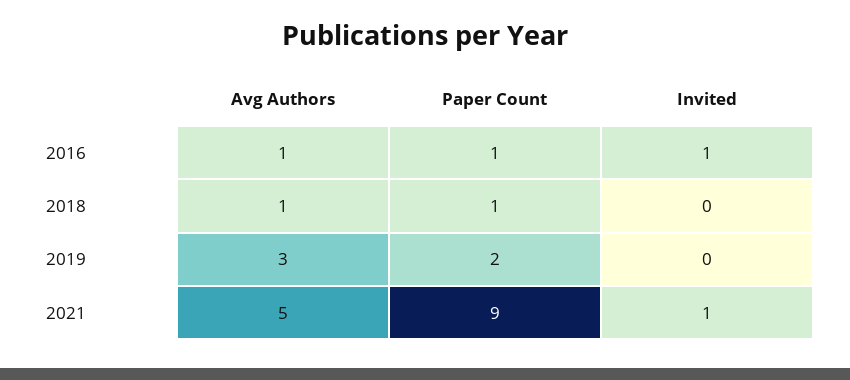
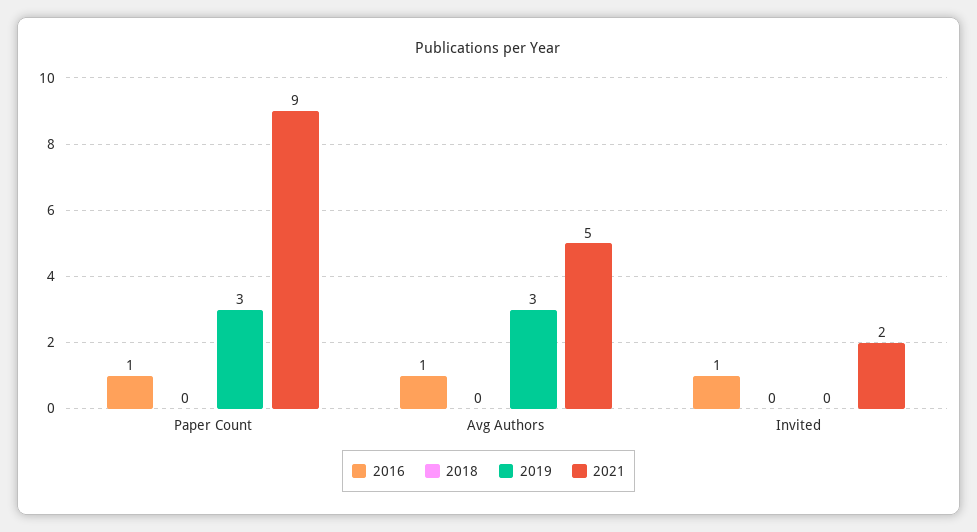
2018, Avg Authors: 1 -> 0
2018, Paper Count: 1 -> 0
2019, Paper Count: 2 -> 3
2021, Invited: 1 -> 2

